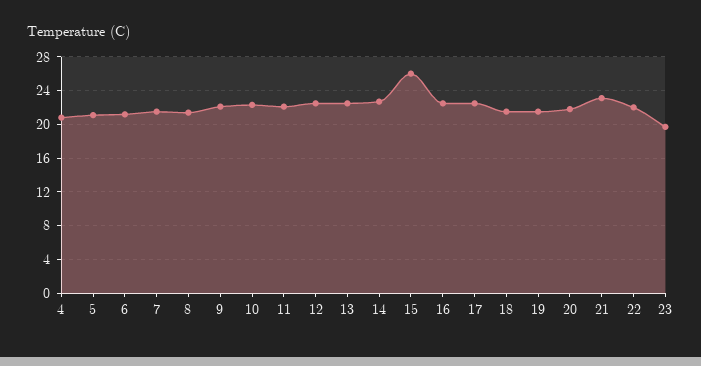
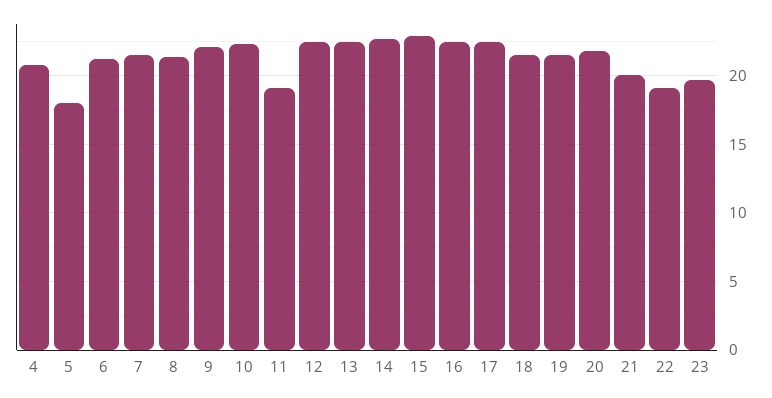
5: 21 -> 18
11: 22 -> 19
15: 26 -> 23
21: 23 -> 20
22: 22 -> 19

